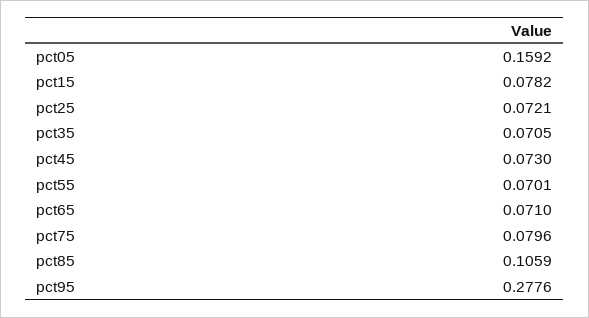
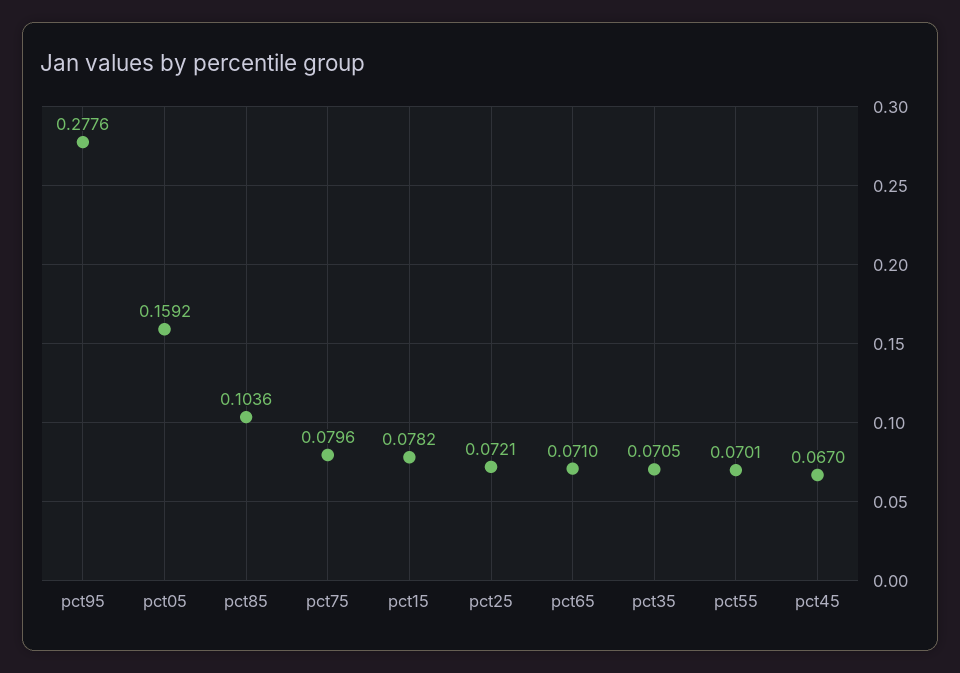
pct45: 0.073 -> 0.067
pct85: 0.1059 -> 0.1036

